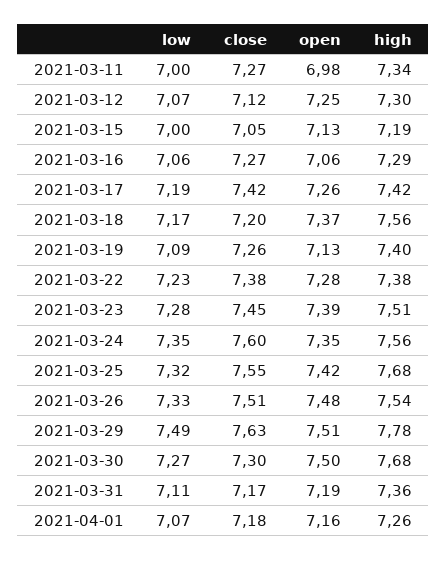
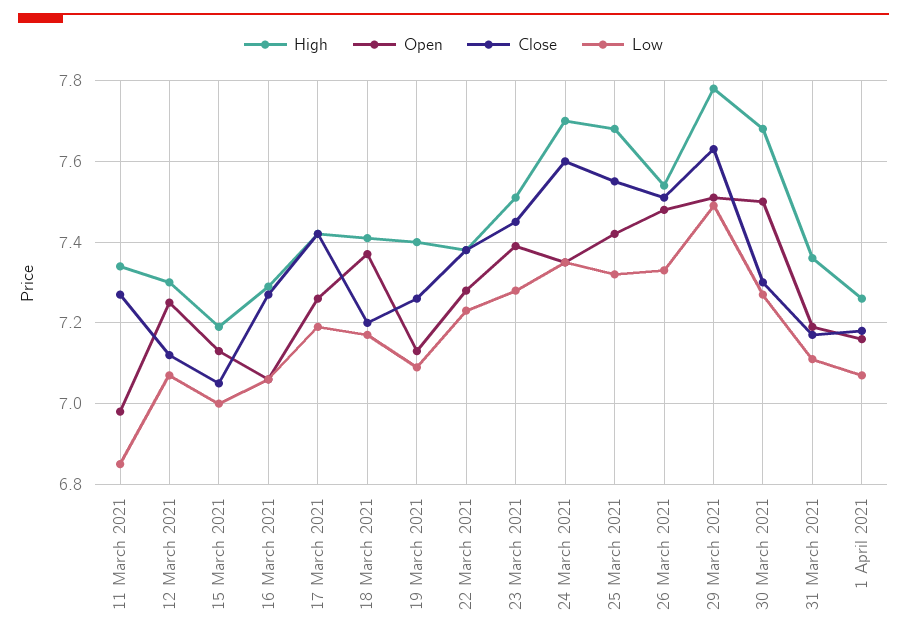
low, 2021-03-11: 7 -> 6.85
high, 2021-03-18: 7.56 -> 7.4
high, 2021-03-24: 7.56 -> 7.7

